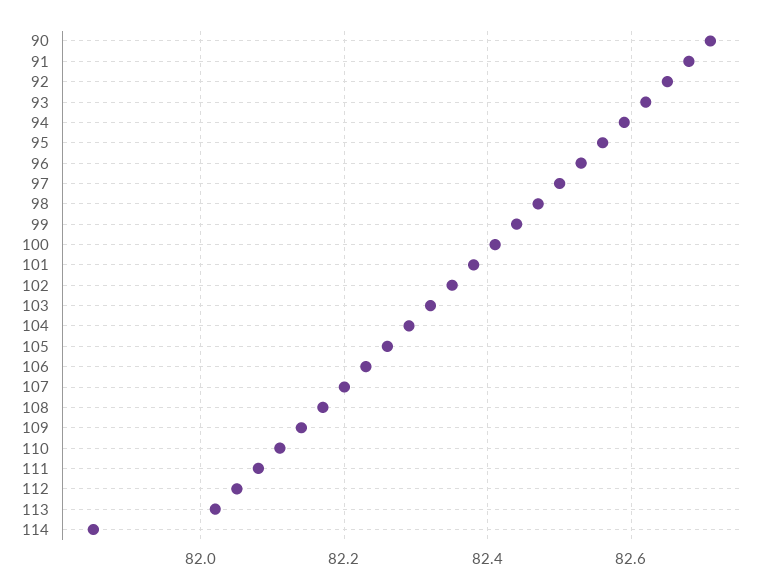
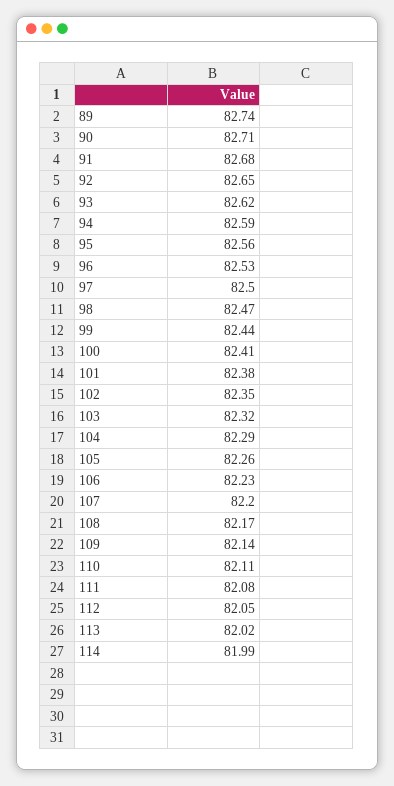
114: 81.85 -> 81.99
89: none -> 82.74

